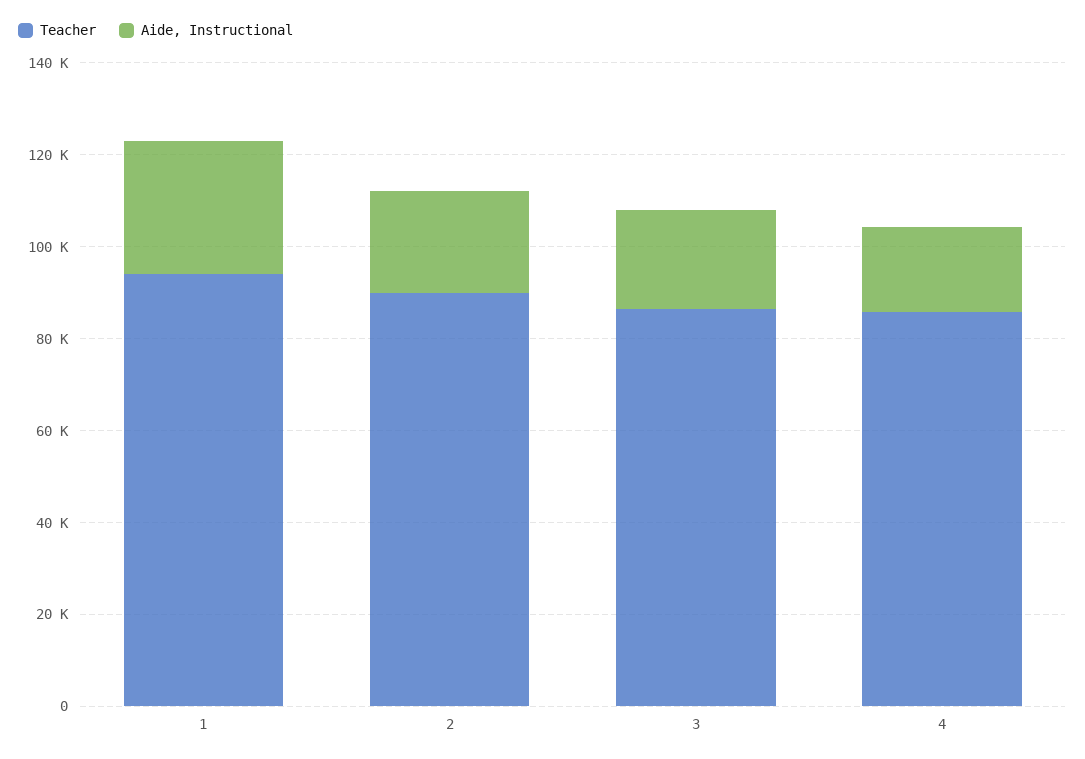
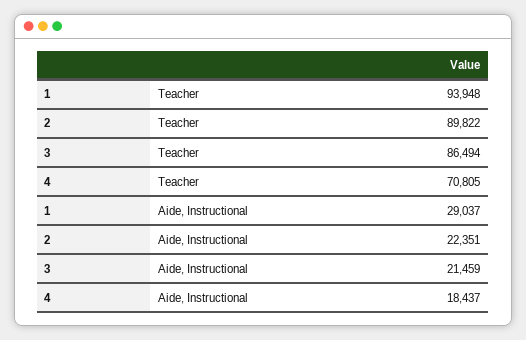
Teacher, 4: 85000 -> 70805

